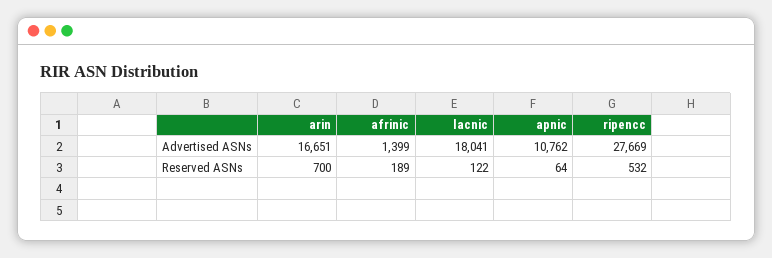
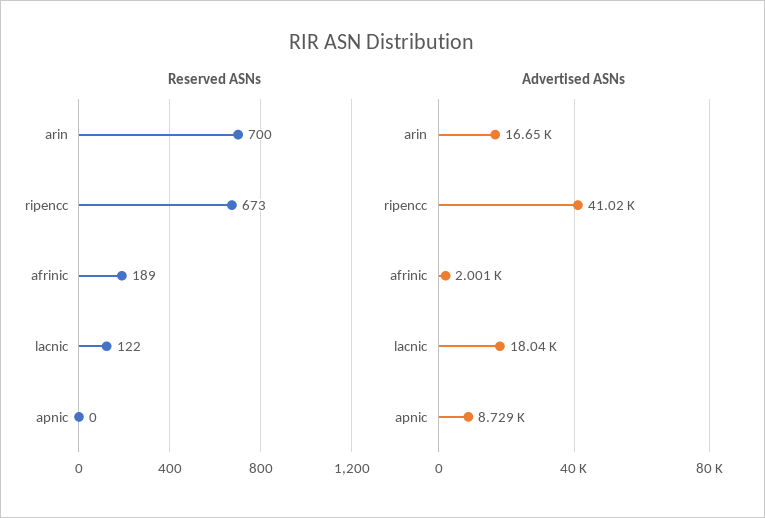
Advertised ASNs, afrinic: 1399 -> 2001
Advertised ASNs, apnic: 10762 -> 8729
Advertised ASNs, ripencc: 27669 -> 41020
Reserved ASNs, apnic: 64 -> 0
Reserved ASNs, ripencc: 532 -> 673

